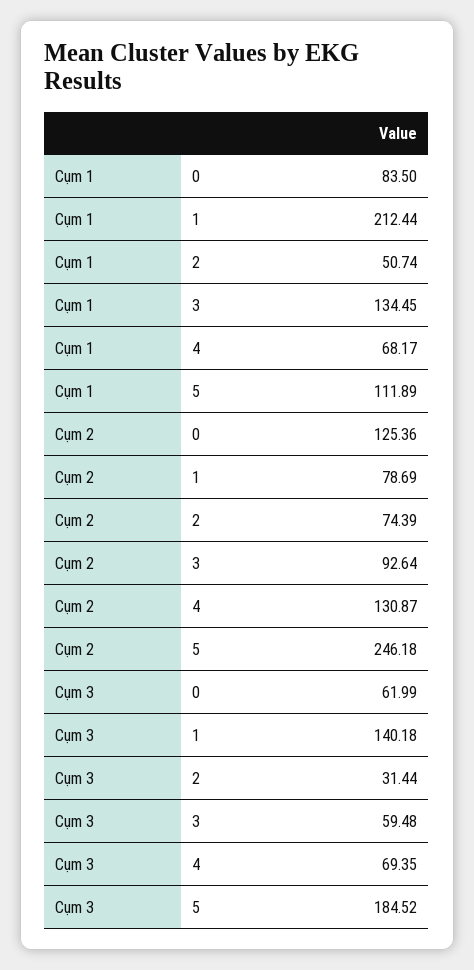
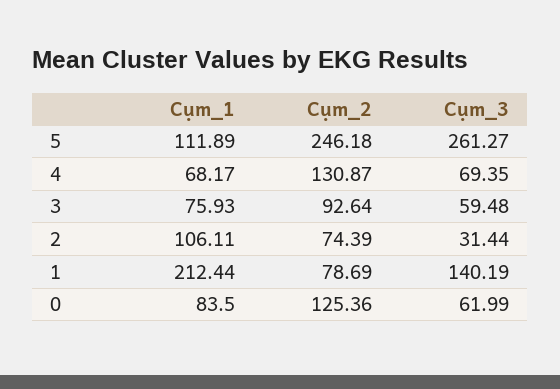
Cụm 1, 2: 50.74 -> 106.11
Cụm 1, 3: 134.45 -> 75.93
Cụm 3, 1: 140.18 -> 140.19
Cụm 3, 5: 184.52 -> 261.27

